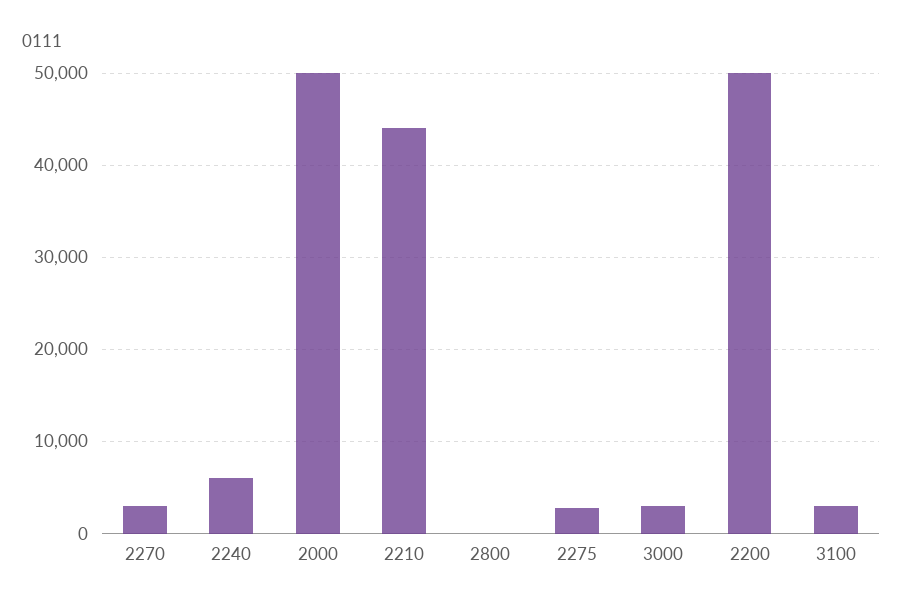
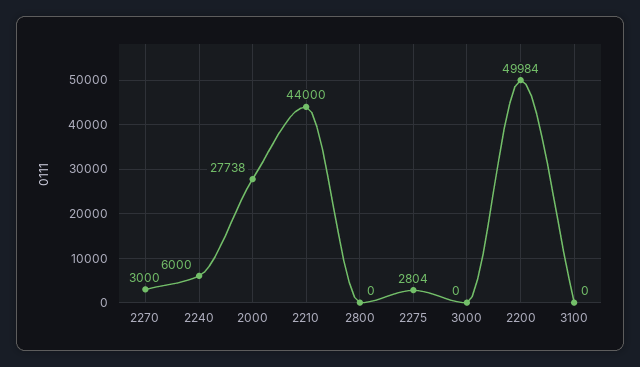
2000: 50000 -> 27738
3000: 3000 -> 0
3100: 3000 -> 0

